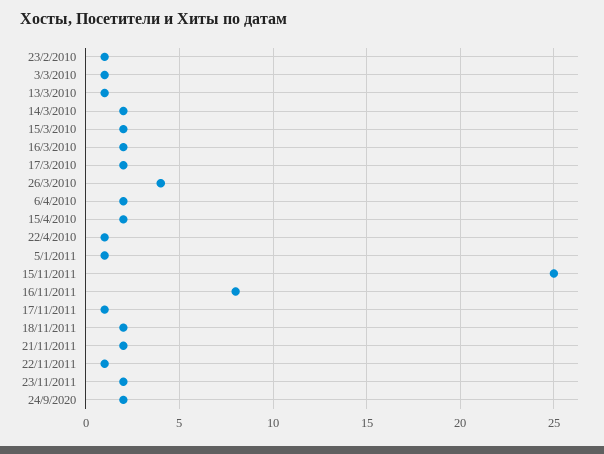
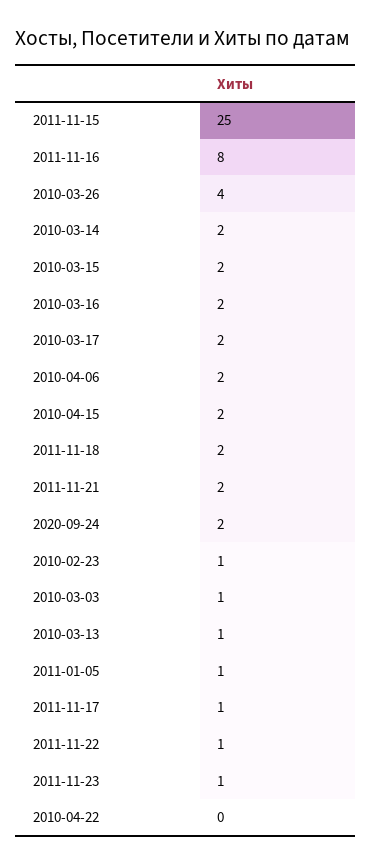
22/4/2010: 1 -> 0
23/11/2011: 2 -> 1

